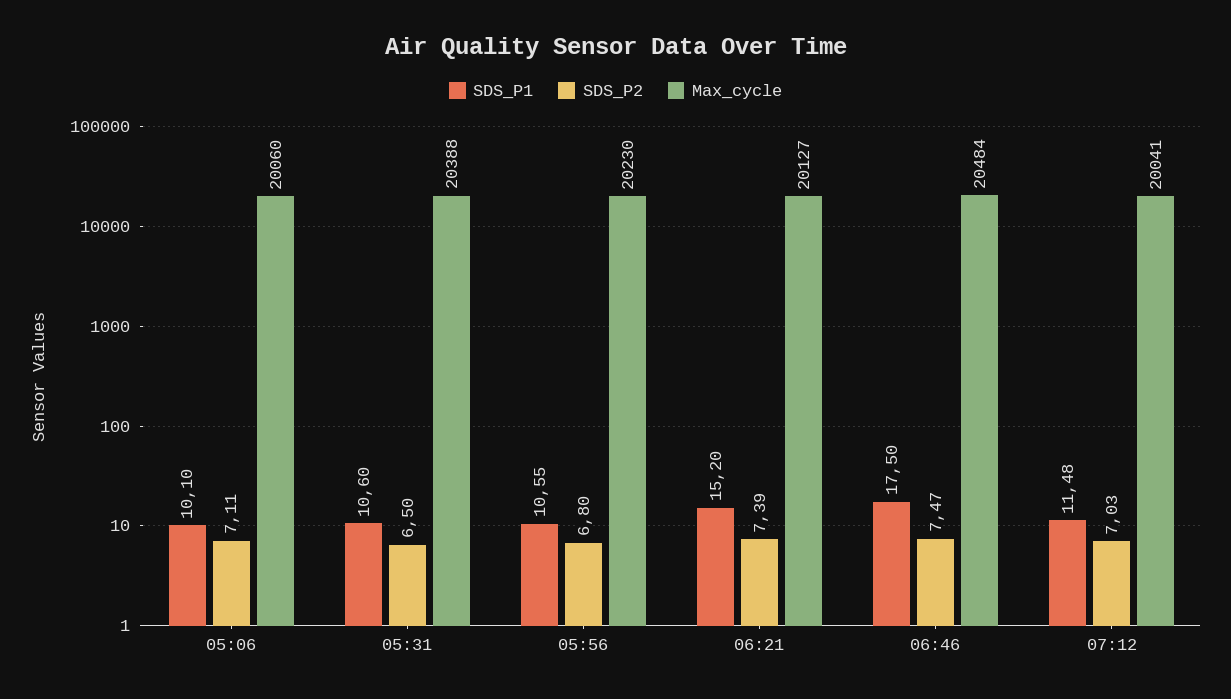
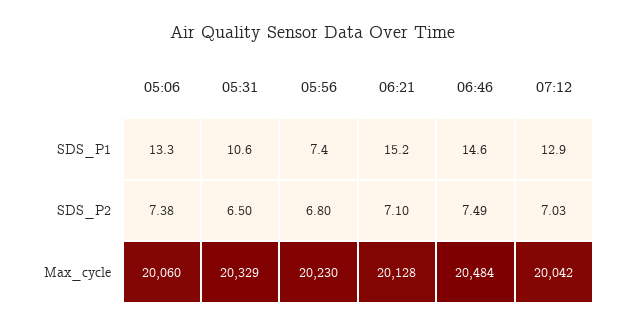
SDS_P1, 05:06: 10.1 -> 13.3
SDS_P2, 05:06: 7.11 -> 7.38
Max_cycle, 05:31: 20388 -> 20329
SDS_P1, 05:56: 10.55 -> 7.4
SDS_P2, 06:21: 7.39 -> 7.1
Max_cycle, 06:21: 20127 -> 20128
SDS_P1, 06:46: 17.5 -> 14.6
SDS_P2, 06:46: 7.47 -> 7.49
SDS_P1, 07:12: 11.48 -> 12.9
Max_cycle, 07:12: 20041 -> 20042

